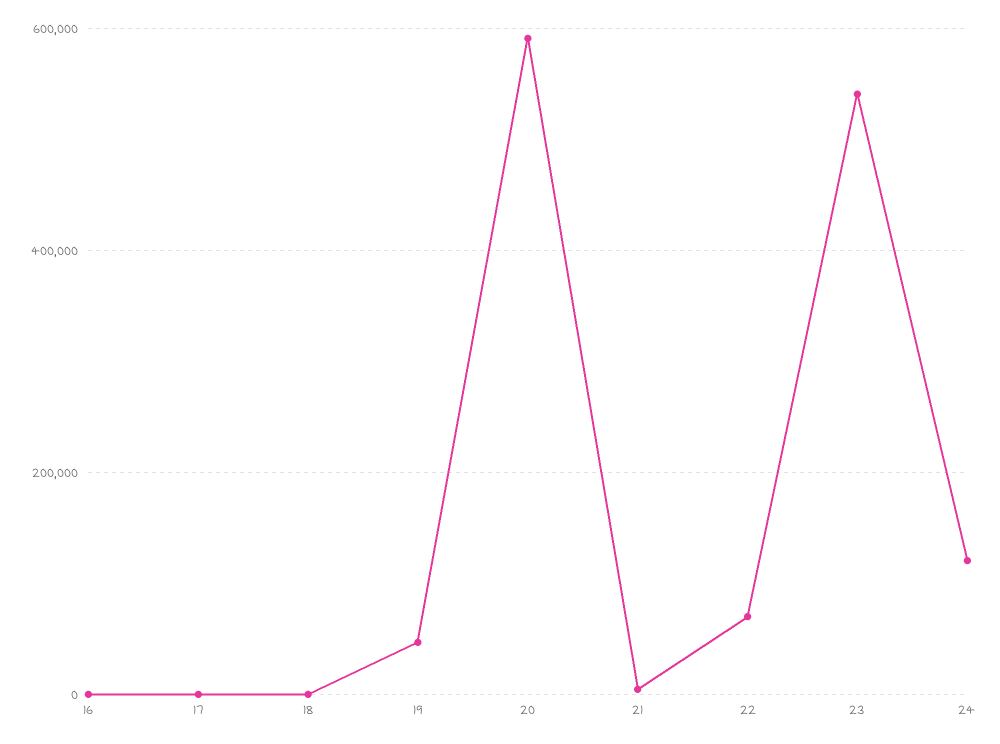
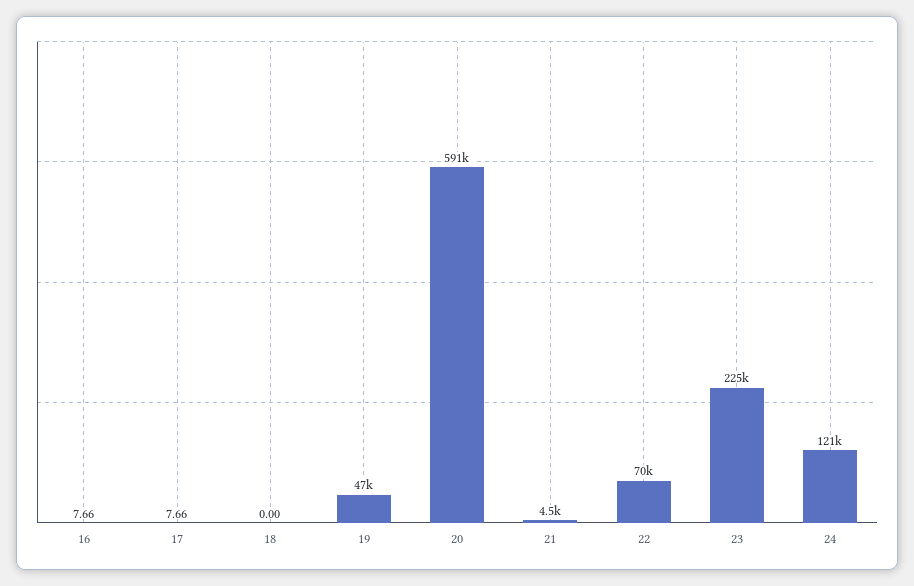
23: 540000 -> 225000

